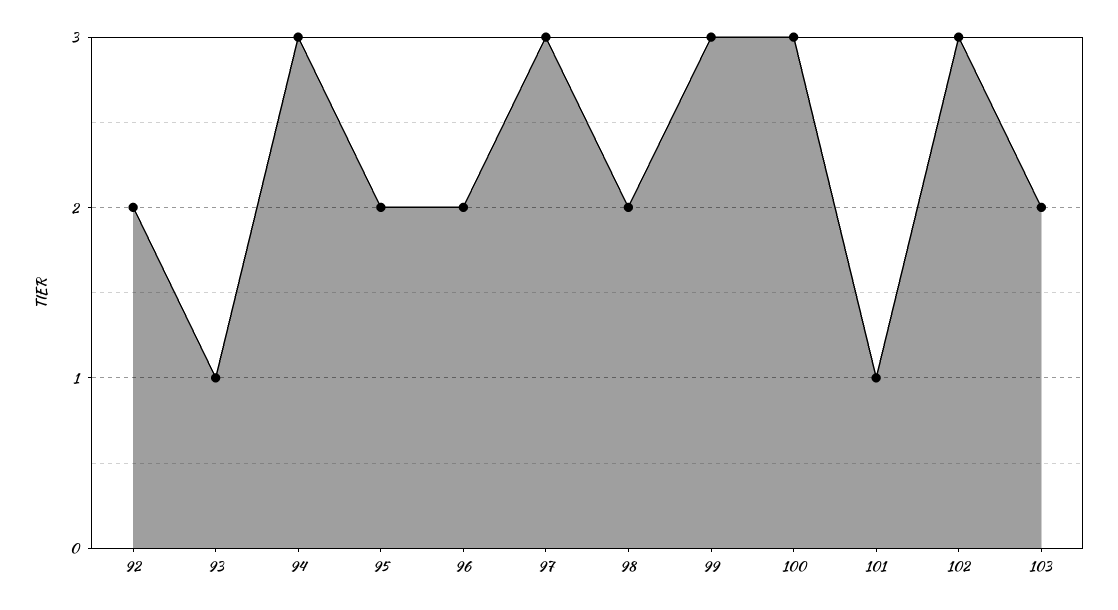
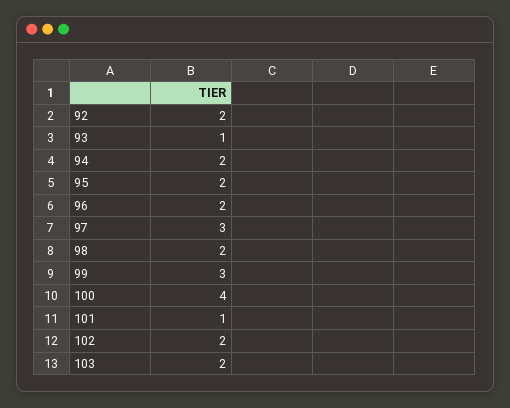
94: 3 -> 2
100: 3 -> 4
102: 3 -> 2

